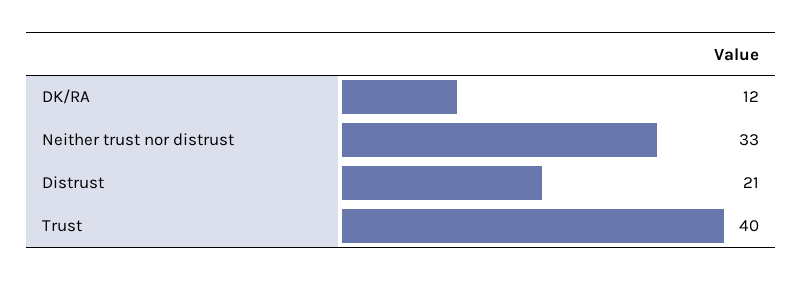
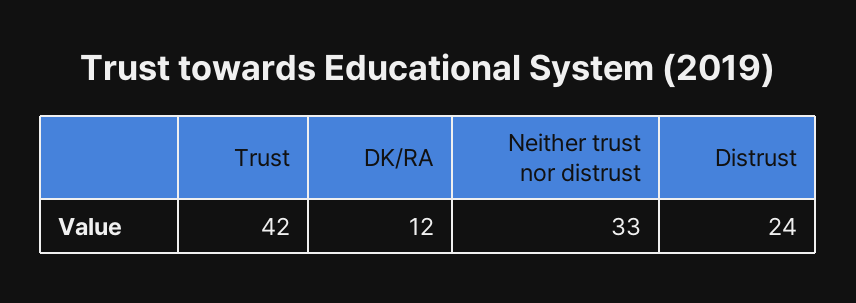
Distrust: 21 -> 24
Trust: 40 -> 42

